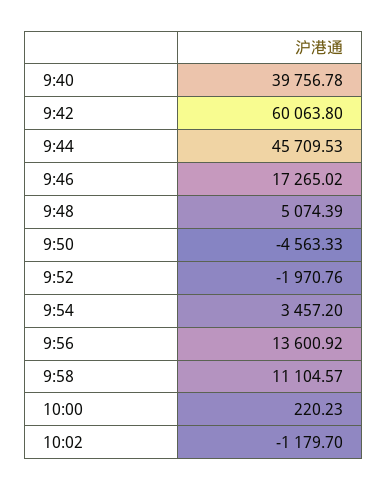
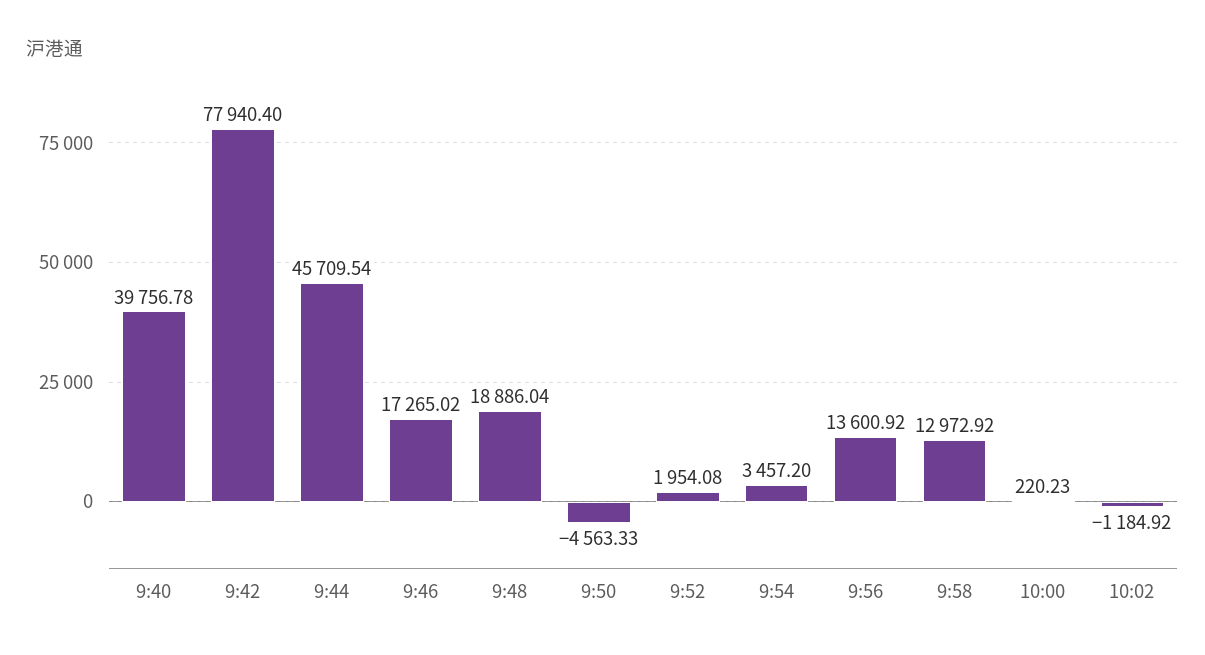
9:42: 60063.8 -> 77940.4
9:44: 45709.53 -> 45709.54
9:48: 5074.39 -> 18886.04
9:52: -1970.76 -> 1954.08
9:58: 11104.57 -> 12972.92
10:02: -1179.7 -> -1184.92

